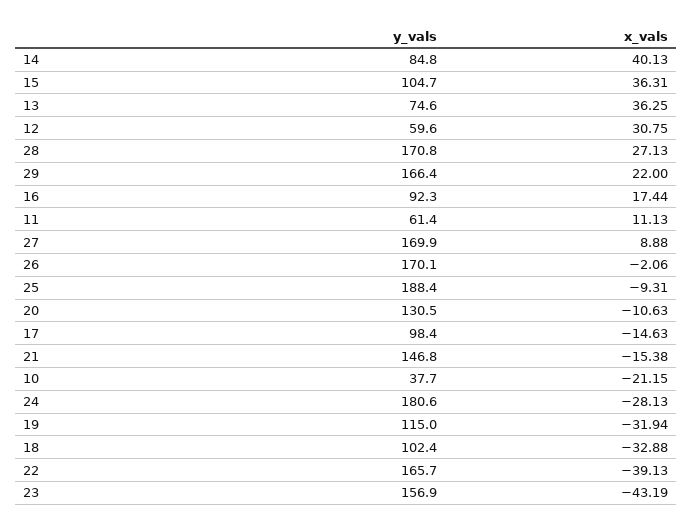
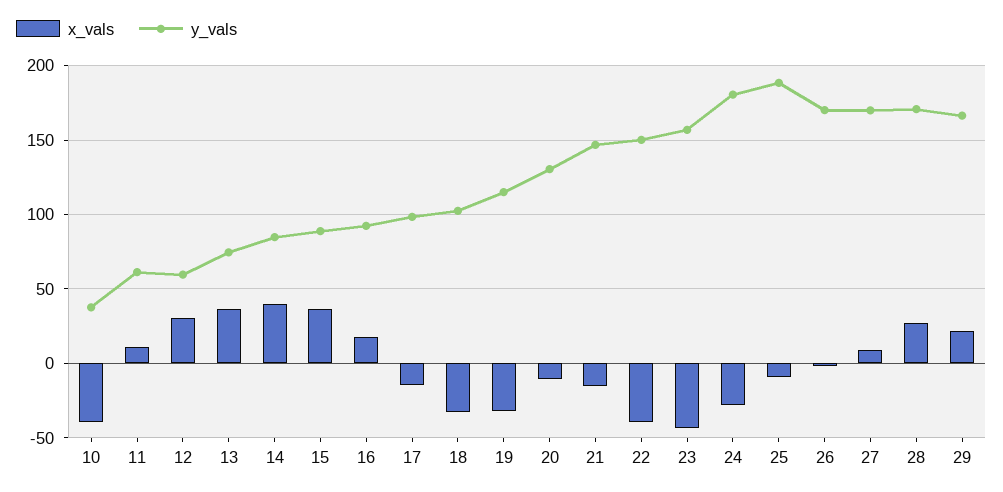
y_vals, 15: 104.7 -> 90
x_vals, 10: -21.15 -> -40
y_vals, 22: 165.7 -> 150

